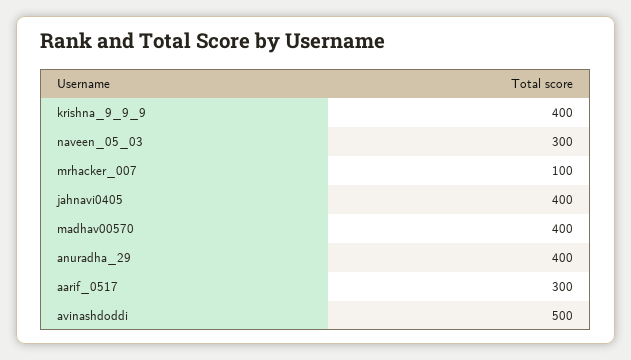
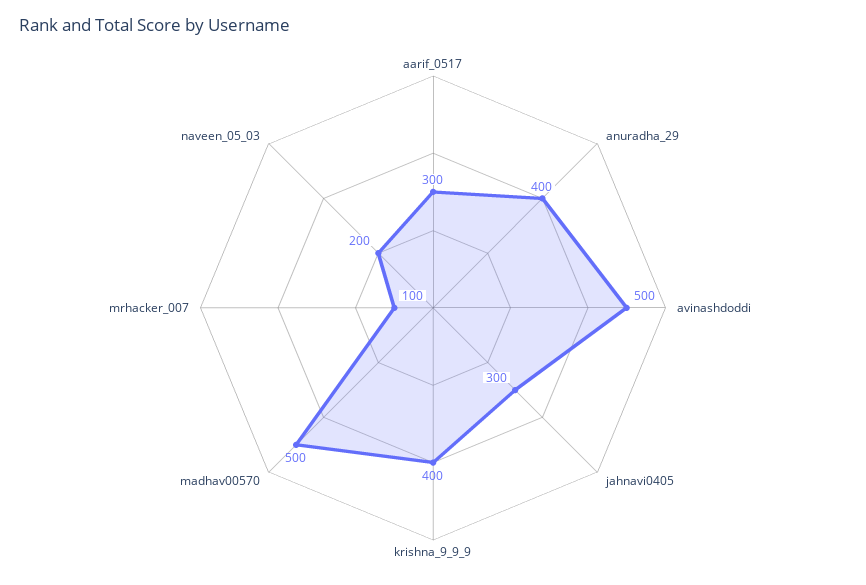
naveen_05_03: 300 -> 200
jahnavi0405: 400 -> 300
madhav00570: 400 -> 500

